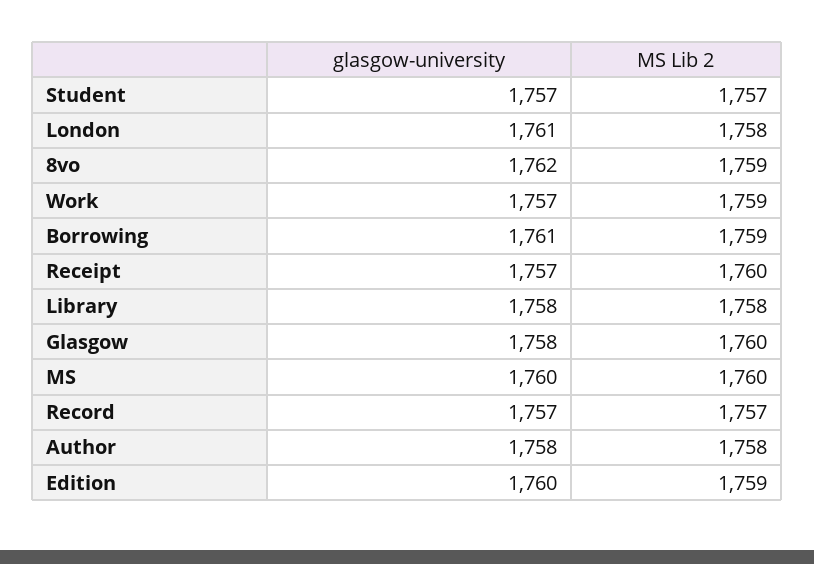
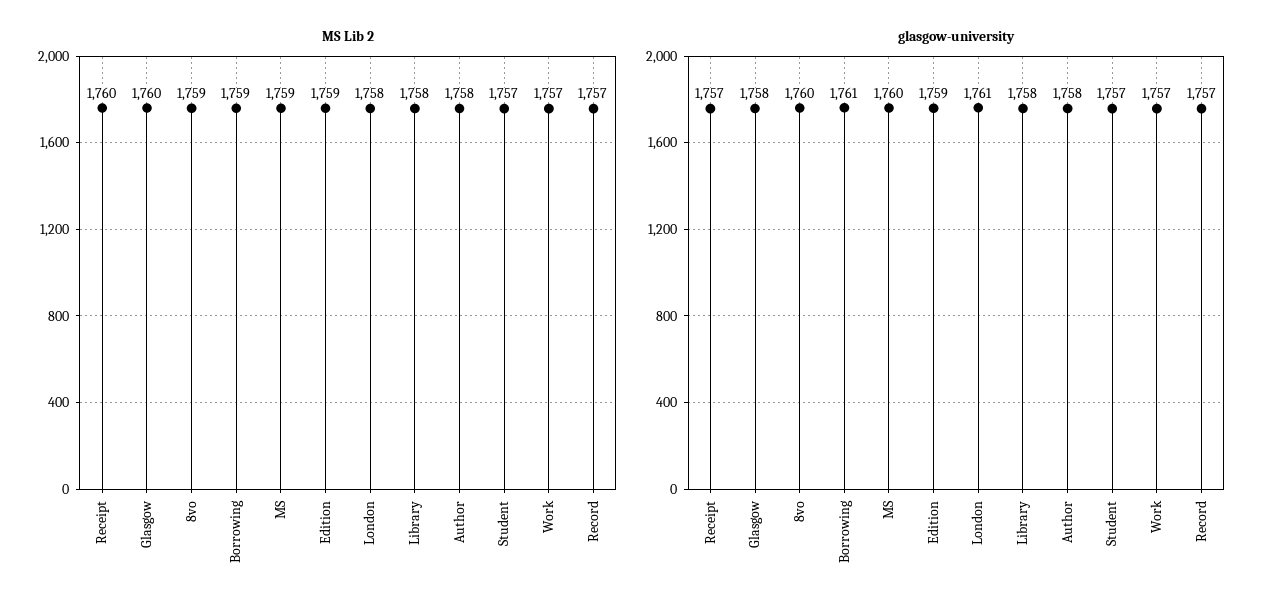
glasgow-university, 8vo: 1762 -> 1760
MS Lib 2, Work: 1759 -> 1757
MS Lib 2, MS: 1760 -> 1759
glasgow-university, Edition: 1760 -> 1759

